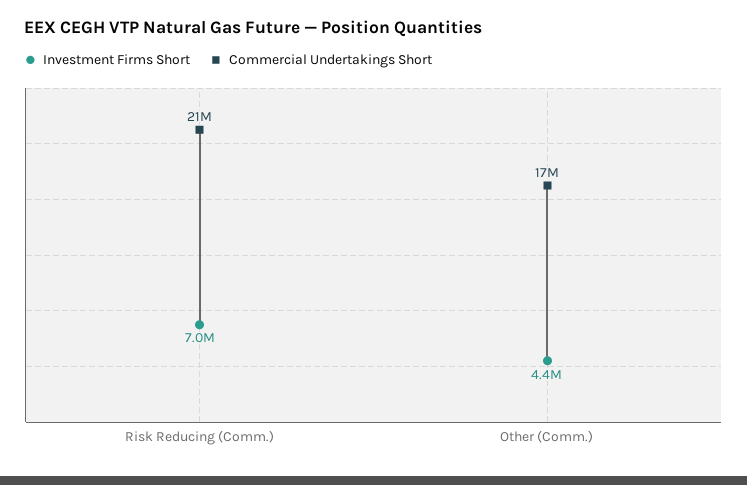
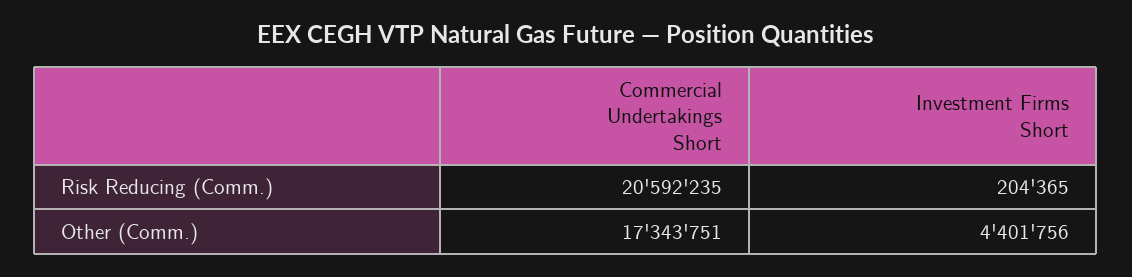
Investment Firms Short, Risk Reducing (Comm.): 7000000 -> 204365

